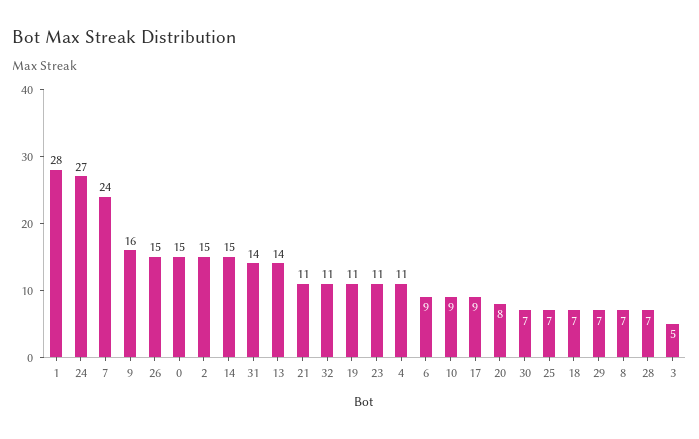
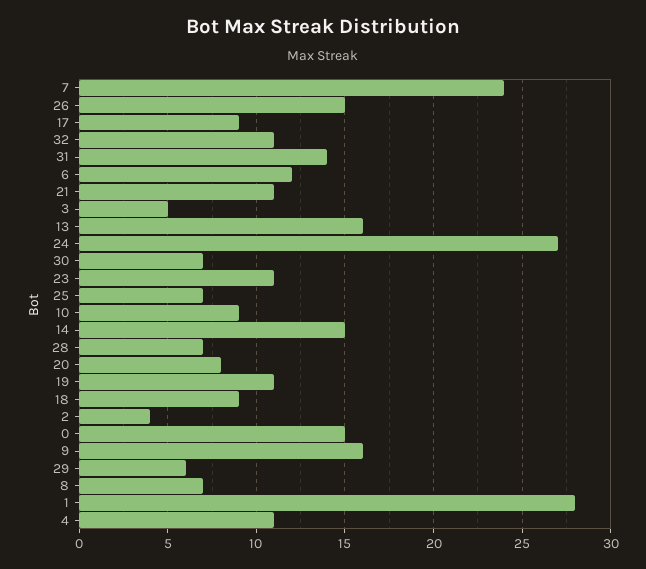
2: 15 -> 4
13: 14 -> 16
6: 9 -> 12
18: 7 -> 9
29: 7 -> 6

